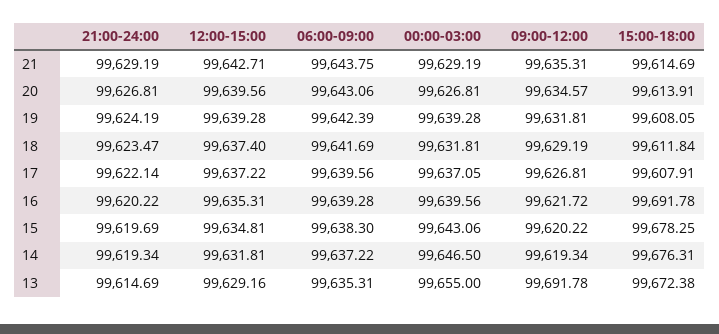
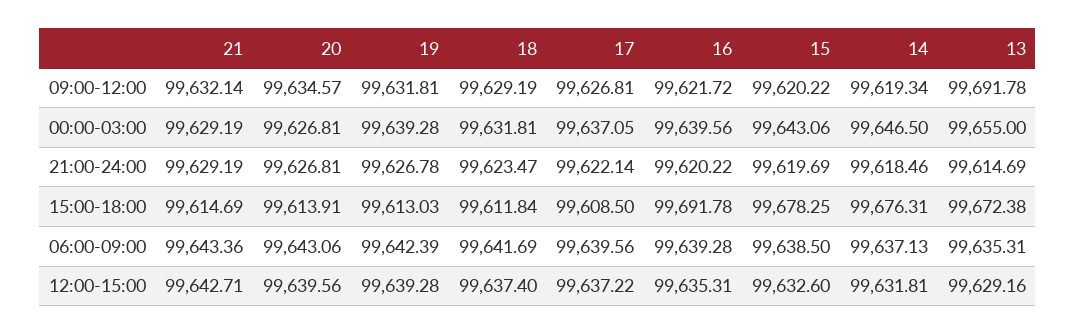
06:00-09:00, 21: 99643.75 -> 99643.36
09:00-12:00, 21: 99635.31 -> 99632.14
21:00-24:00, 19: 99624.19 -> 99626.78
15:00-18:00, 19: 99608.05 -> 99613.03
15:00-18:00, 17: 99607.91 -> 99608.5
12:00-15:00, 15: 99634.81 -> 99632.6
06:00-09:00, 15: 99638.3 -> 99638.5
21:00-24:00, 14: 99619.34 -> 99618.46
06:00-09:00, 14: 99637.22 -> 99637.13

